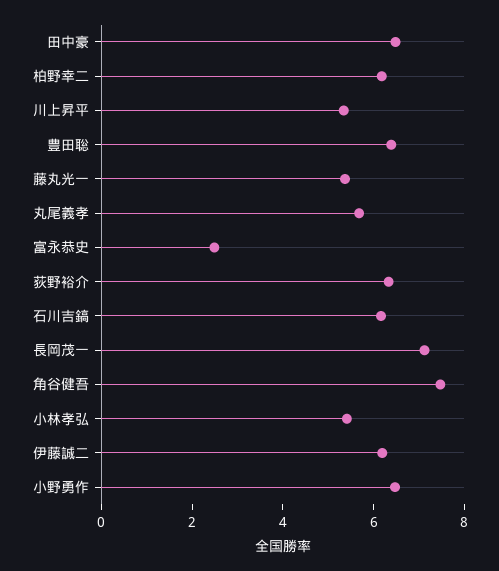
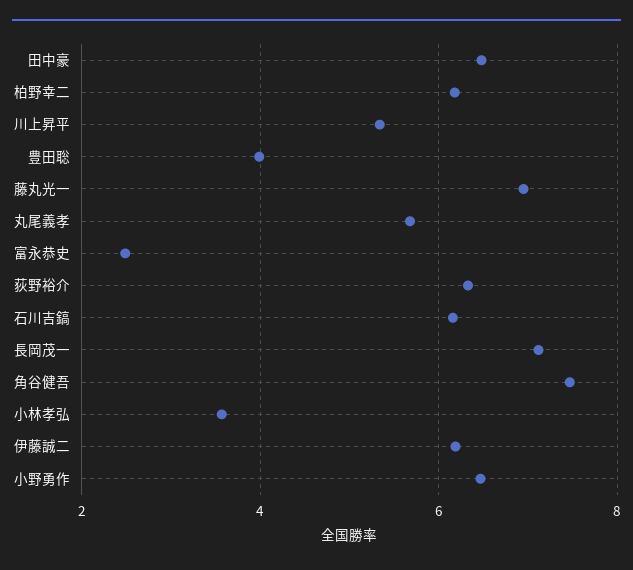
豊田聡: 6.5 -> 4
藤丸光一: 5.5 -> 7
小林孝弘: 5.5 -> 3.6

